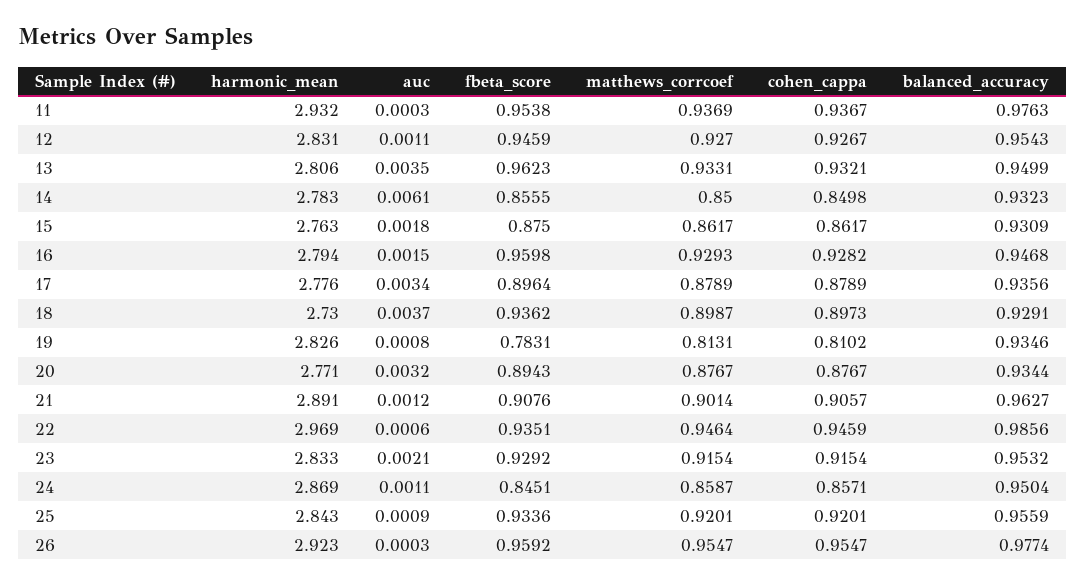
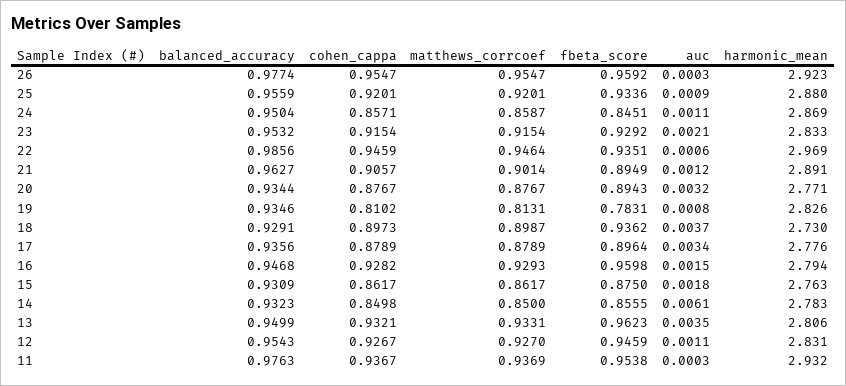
fbeta_score, 21: 0.9076 -> 0.8949
harmonic_mean, 25: 2.843 -> 2.88

